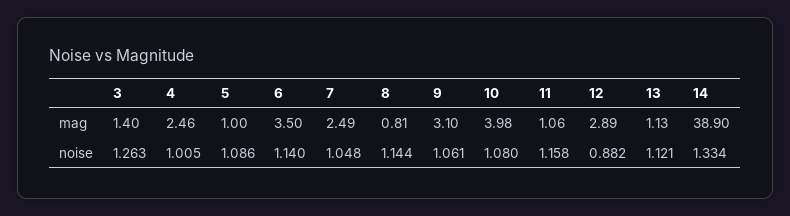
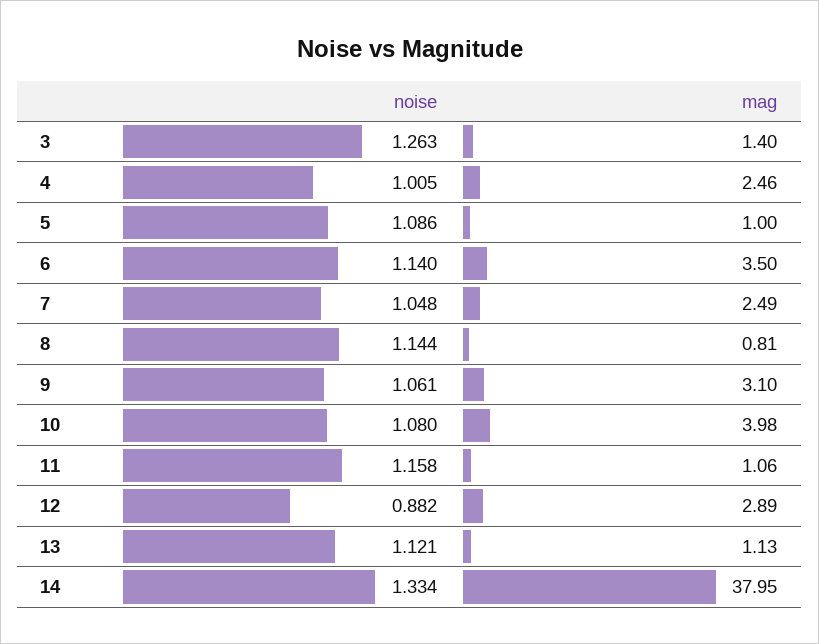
14, mag: 38.9 -> 37.95

